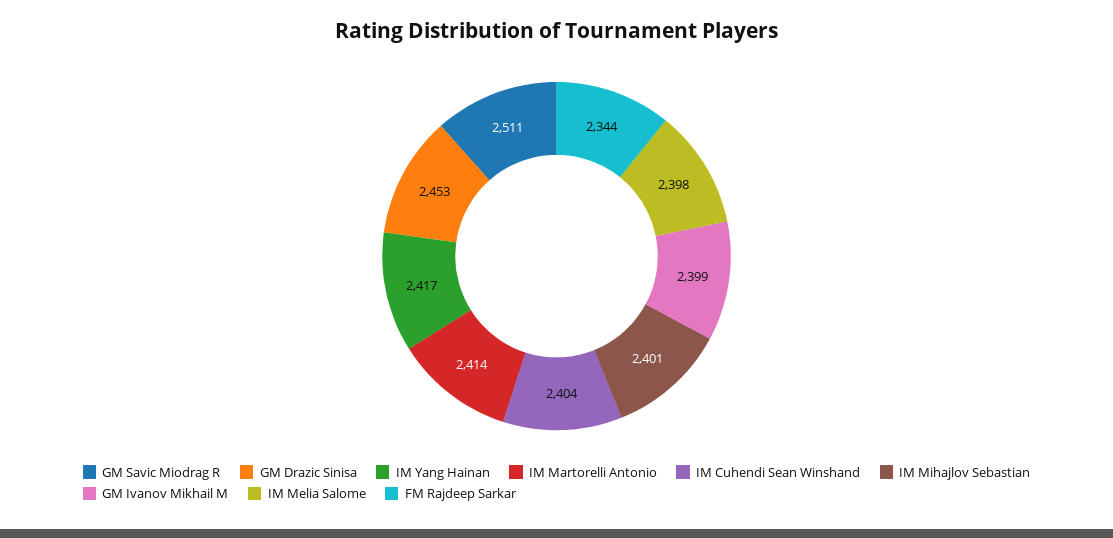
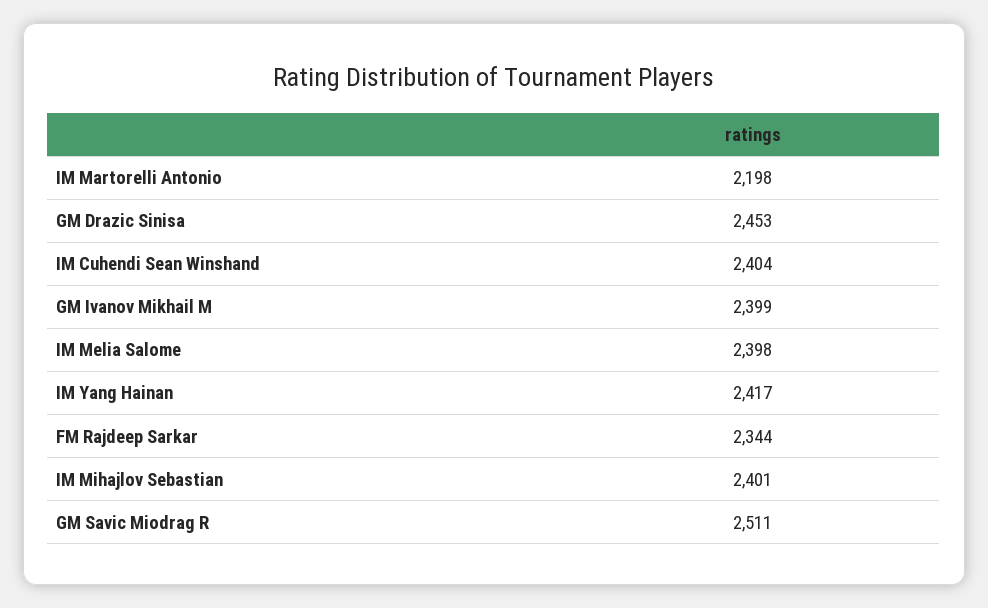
IM Martorelli Antonio: 2414 -> 2198

